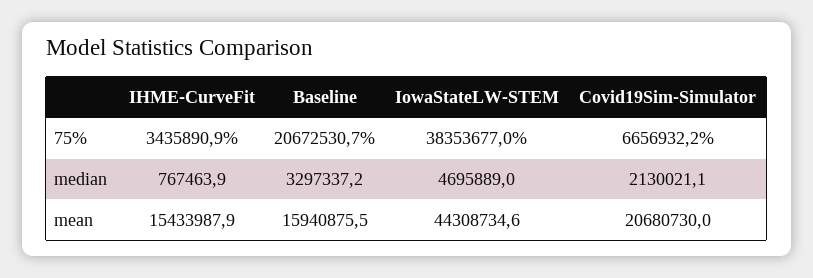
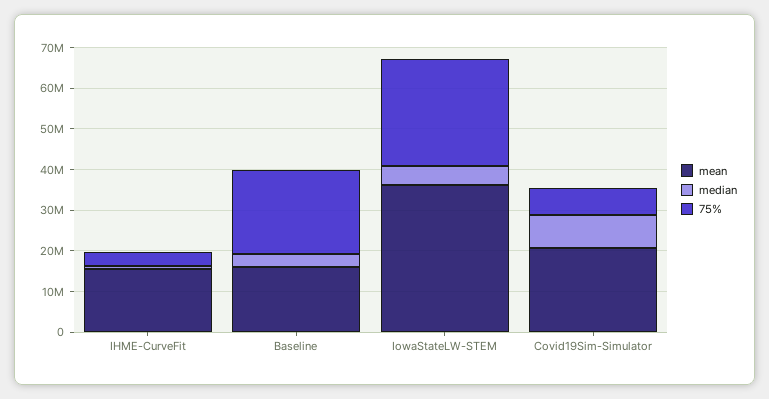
75%, IowaStateLW-STEM: 38353677 -> 26000000
median, Covid19Sim-Simulator: 2130021.1 -> 8000000
mean, IowaStateLW-STEM: 44308734.6 -> 36000000

